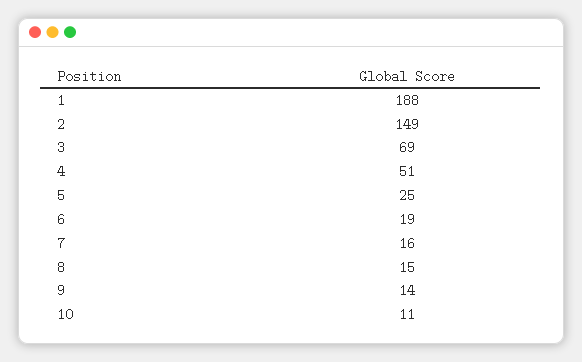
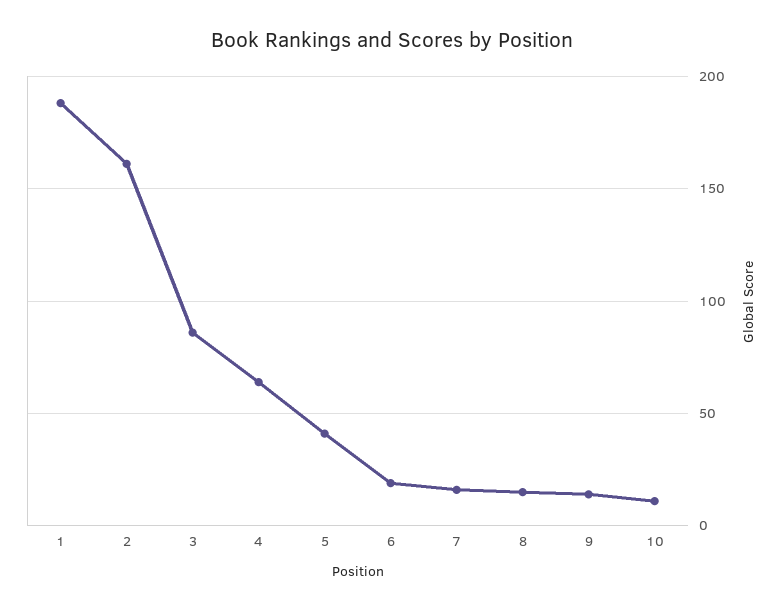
2: 149 -> 160
3: 69 -> 85
4: 51 -> 65
5: 25 -> 40

